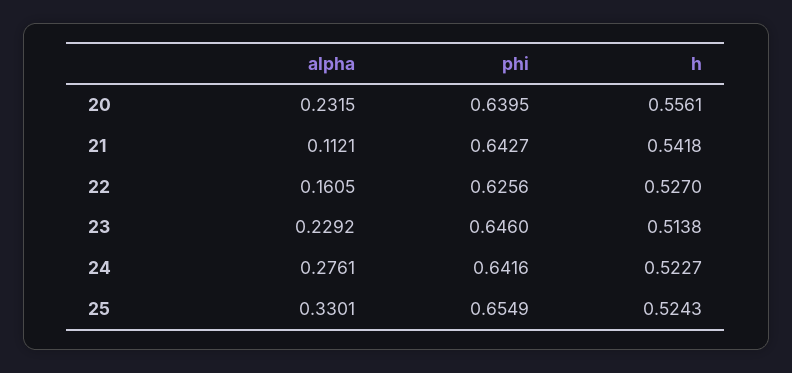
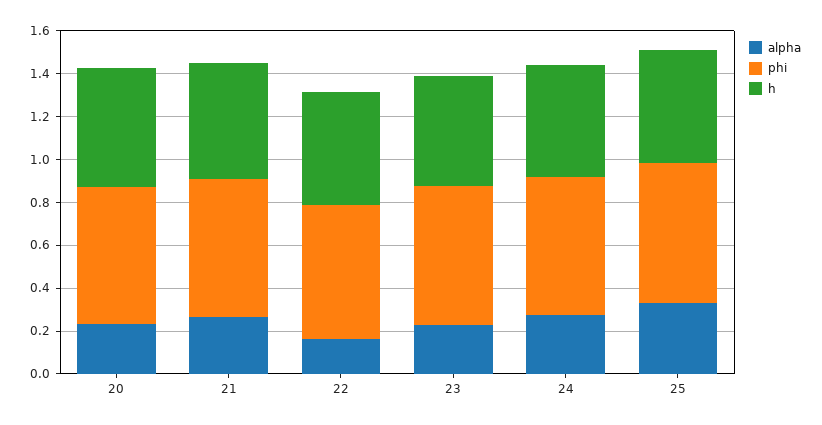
alpha, 21: 0.1121 -> 0.25

